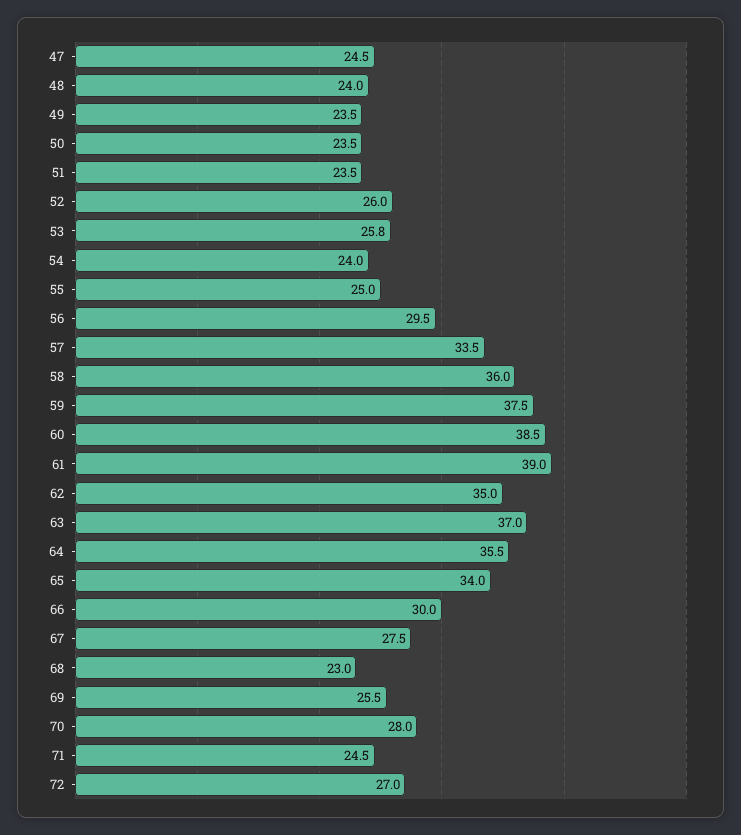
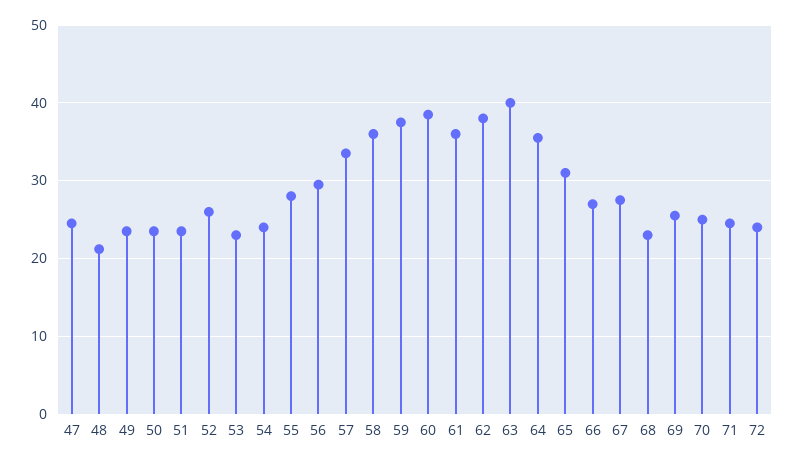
48: 24 -> 21
53: 25.8 -> 23
55: 25 -> 28
61: 39 -> 36
62: 35 -> 38
63: 37 -> 40
65: 34 -> 31
66: 30 -> 27
70: 28 -> 25
72: 27 -> 24

